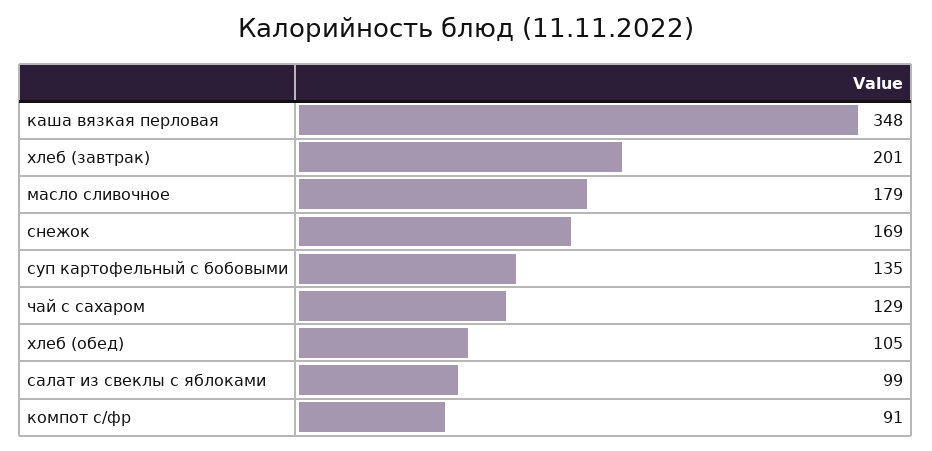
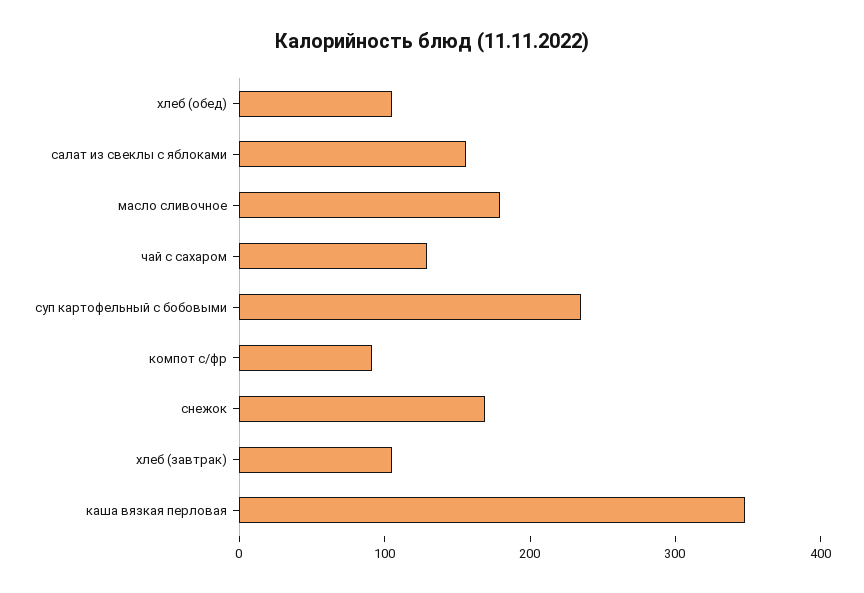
хлеб (завтрак): 201 -> 100
суп картофельный с бобовыми: 135 -> 240
салат из свеклы с яблоками: 99 -> 160

